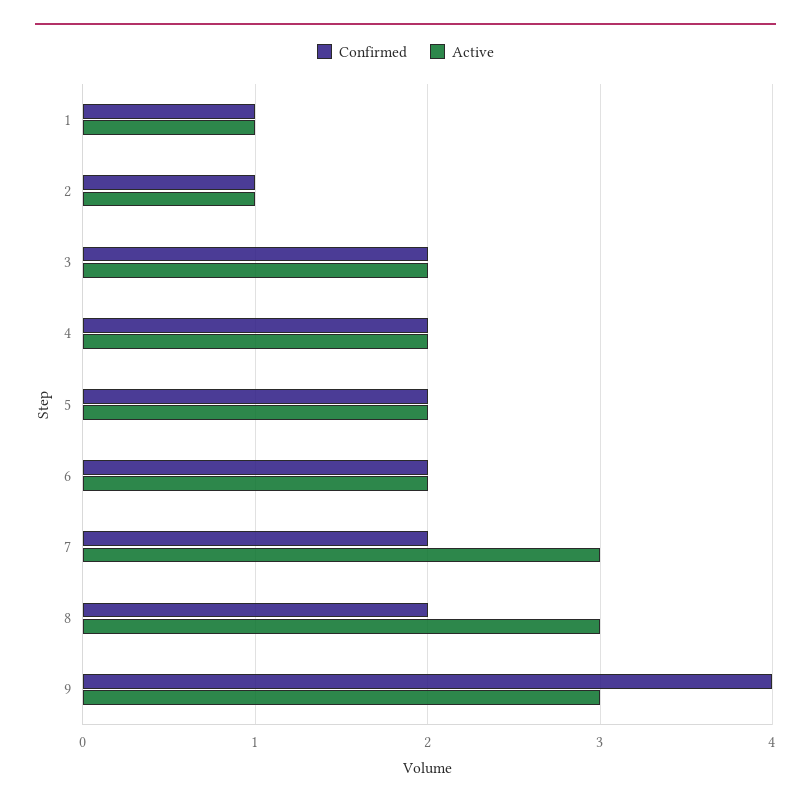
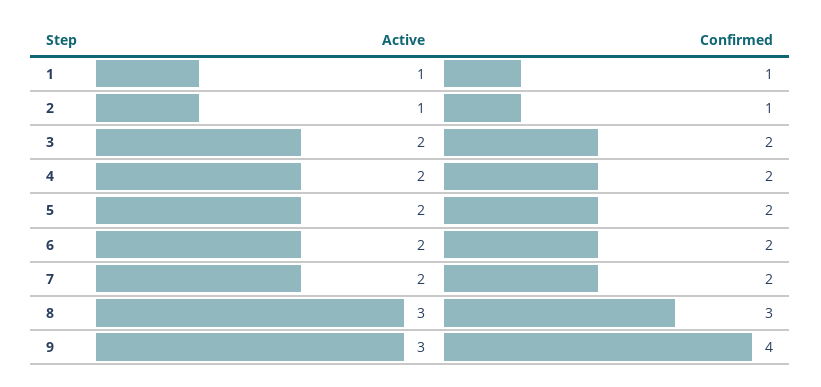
Active, 7: 3 -> 2
Confirmed, 8: 2 -> 3

